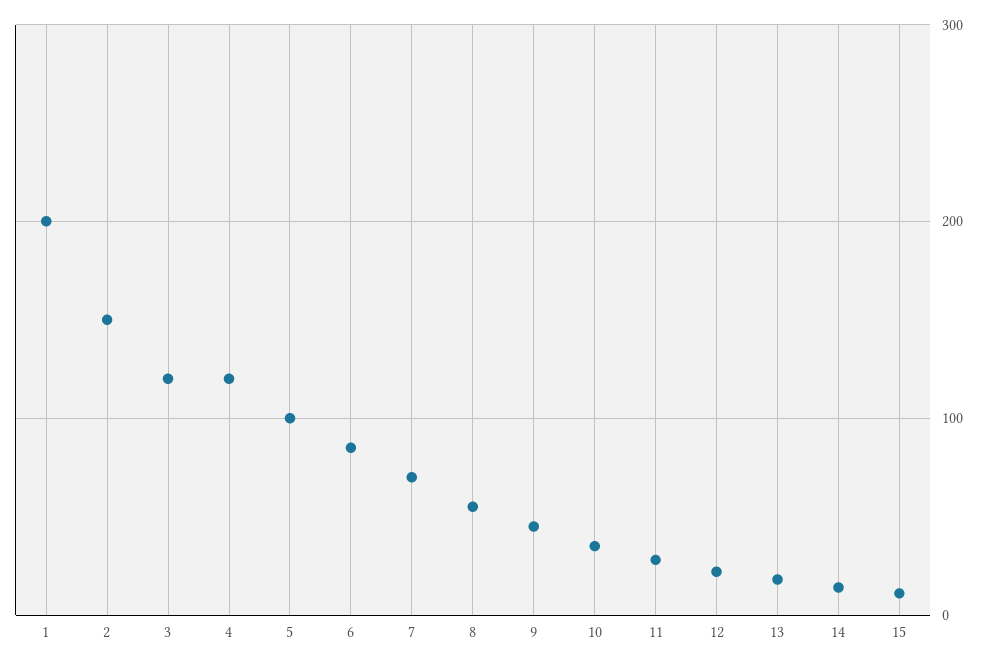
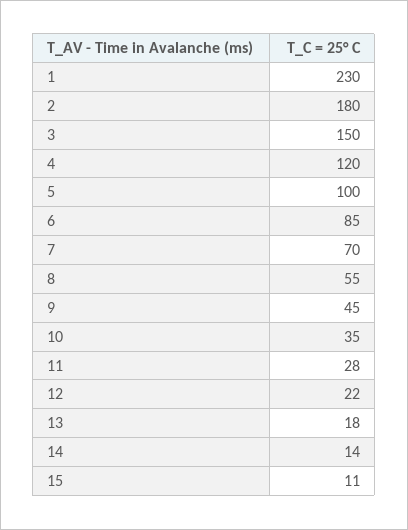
1: 200 -> 230
2: 150 -> 180
3: 120 -> 150

